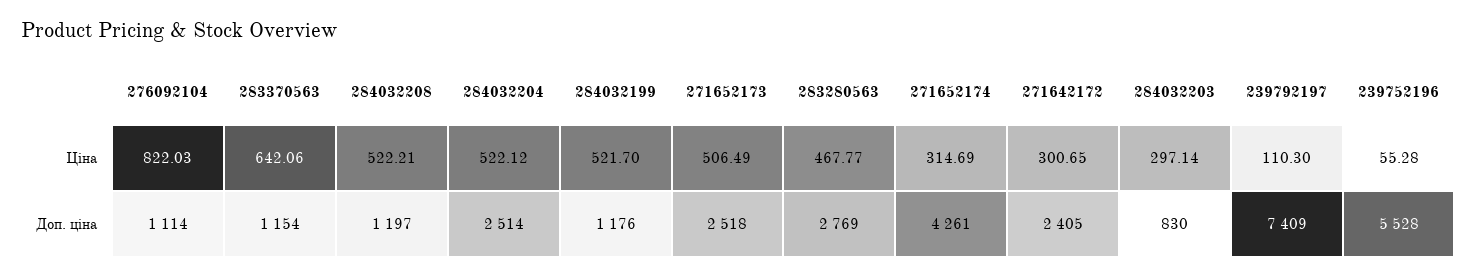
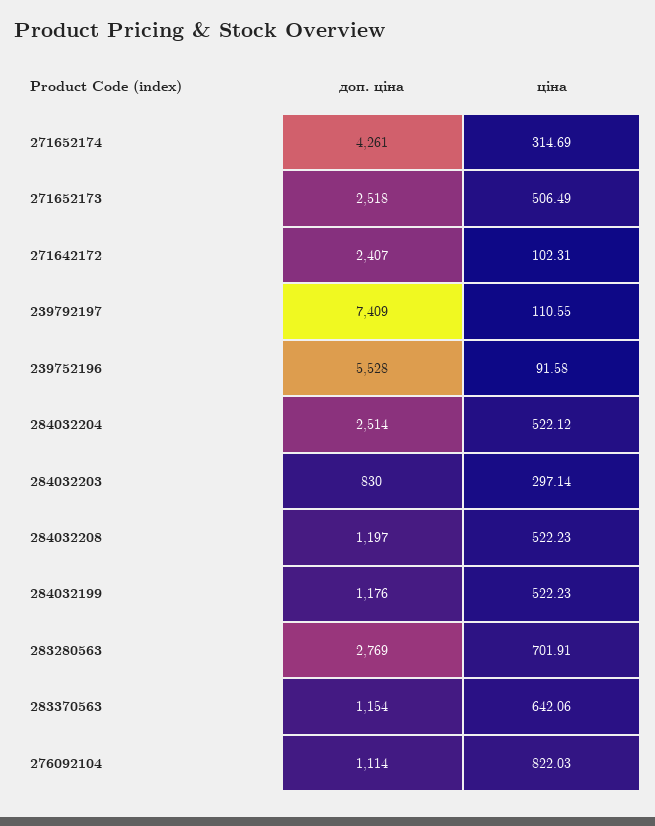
284032208, Ціна: 522.21 -> 522.23
284032199, Ціна: 521.7 -> 522.23
283280563, Ціна: 467.77 -> 701.91
271642172, Ціна: 300.65 -> 102.31
239792197, Ціна: 110.3 -> 110.55
239752196, Ціна: 55.28 -> 91.58
271642172, Доп. ціна: 2405 -> 2407

